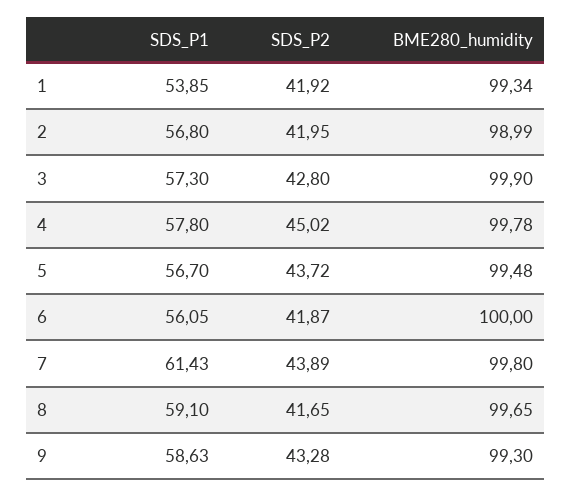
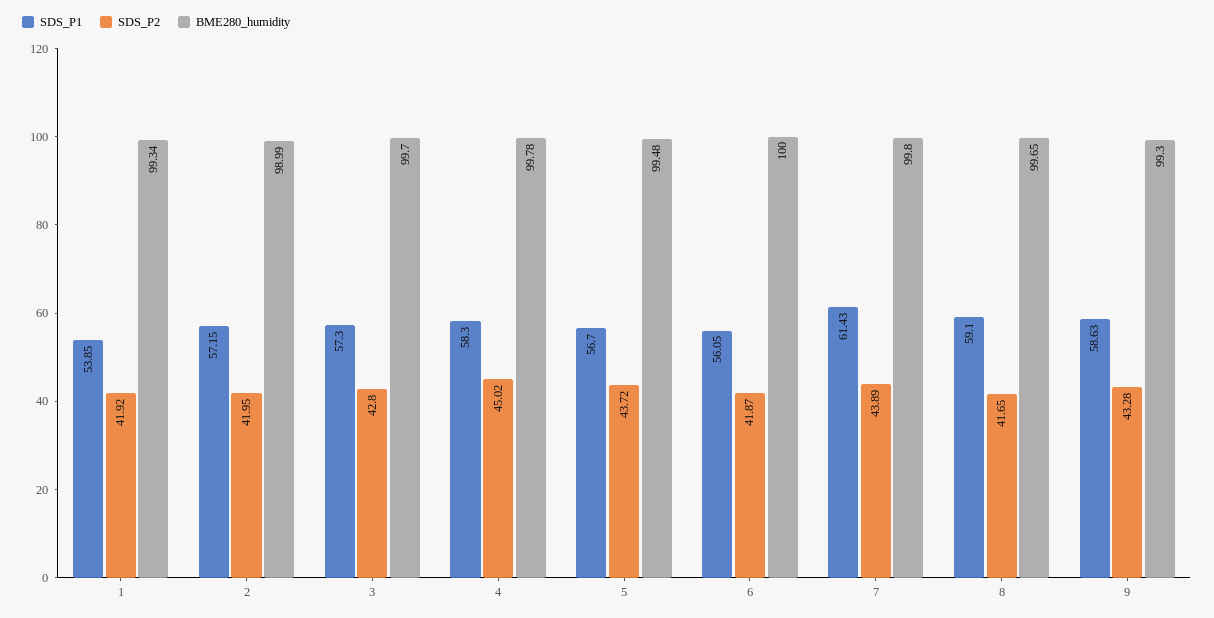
SDS_P1, 2: 56.8 -> 57.15
BME280_humidity, 3: 99.9 -> 99.7
SDS_P1, 4: 57.8 -> 58.3

